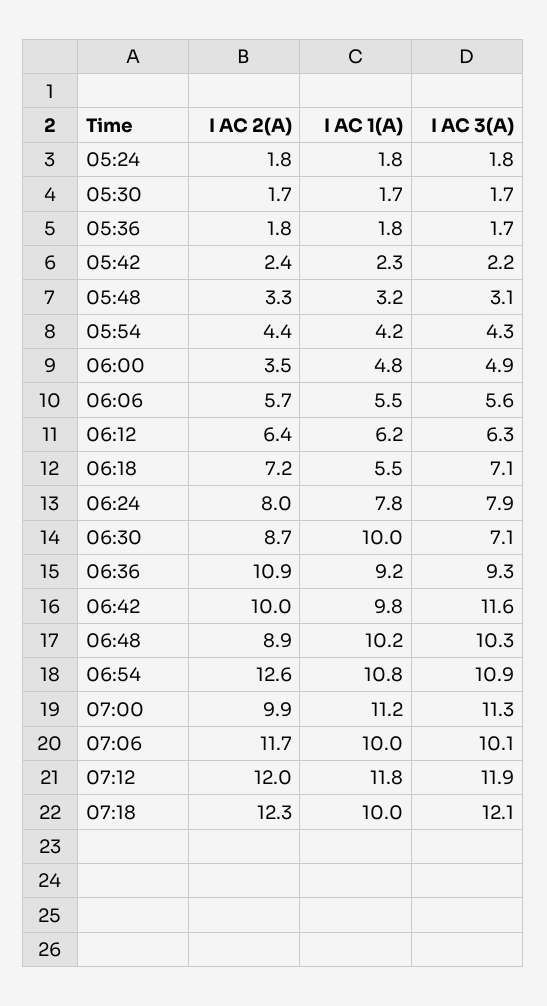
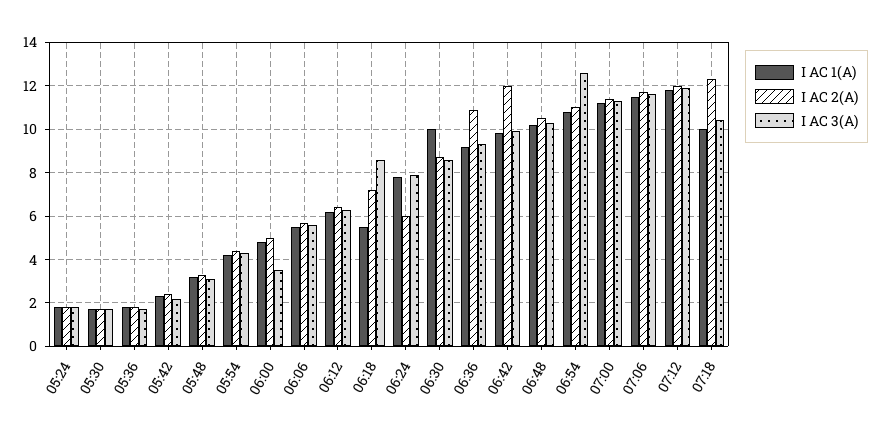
I AC 2(A), 06:00: 3.5 -> 5
I AC 3(A), 06:00: 4.9 -> 3.5
I AC 3(A), 06:18: 7.1 -> 8.5
I AC 2(A), 06:24: 8 -> 6
I AC 3(A), 06:30: 7.1 -> 8.5
I AC 2(A), 06:42: 10 -> 12
I AC 3(A), 06:42: 11.6 -> 10
I AC 2(A), 06:48: 8.9 -> 10.5
I AC 2(A), 06:54: 12.6 -> 11
I AC 3(A), 06:54: 10.9 -> 12.5
I AC 2(A), 07:00: 9.9 -> 11.5
I AC 1(A), 07:06: 10 -> 11.5
I AC 3(A), 07:06: 10.1 -> 11.5
I AC 3(A), 07:18: 12.1 -> 10.5

